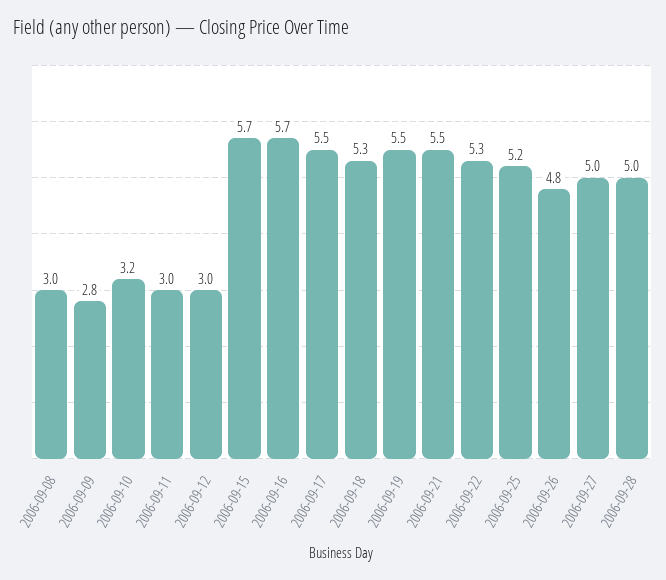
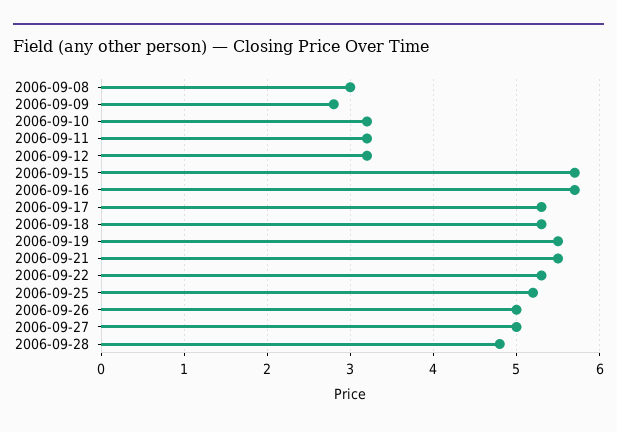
2006-09-11: 3 -> 3.2
2006-09-12: 3 -> 3.2
2006-09-17: 5.5 -> 5.3
2006-09-26: 4.8 -> 5
2006-09-28: 5 -> 4.8

